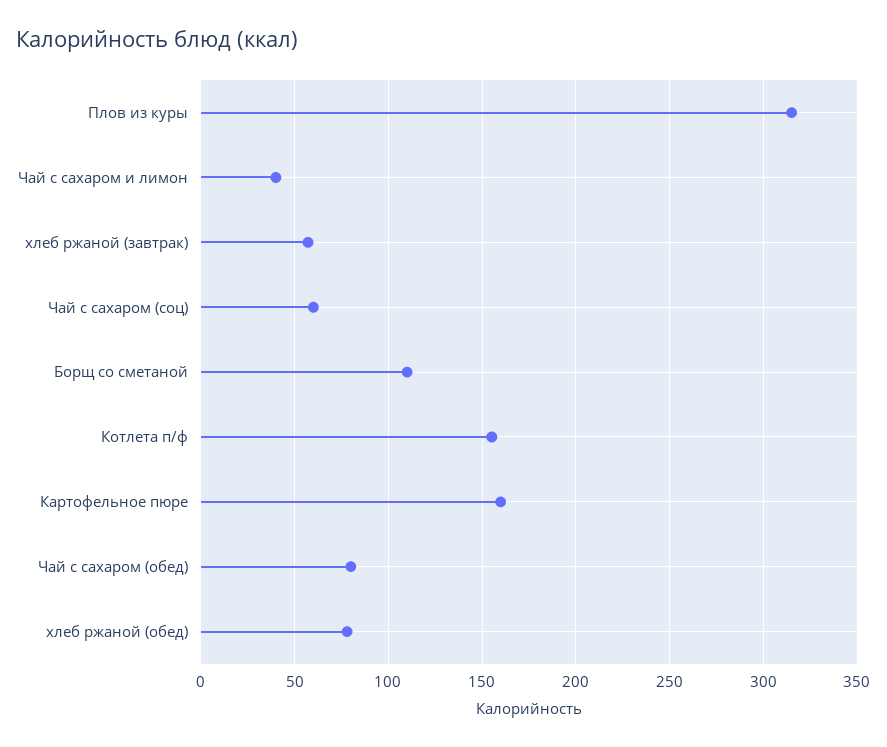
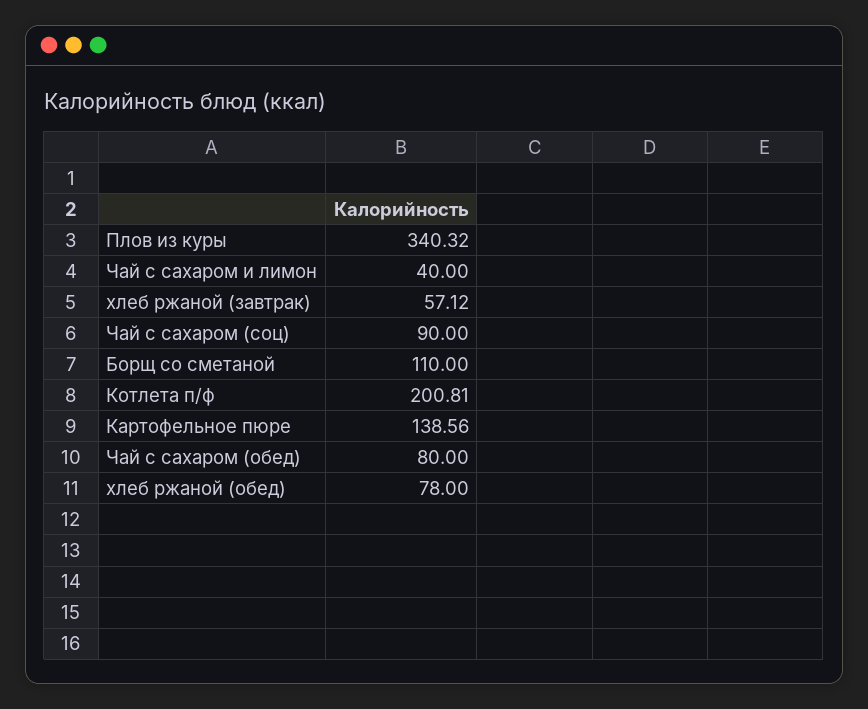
Плов из куры: 315 -> 340.32
Чай с сахаром (соц): 60 -> 90
Котлета п/ф: 155 -> 200.81
Картофельное пюре: 160 -> 138.56

